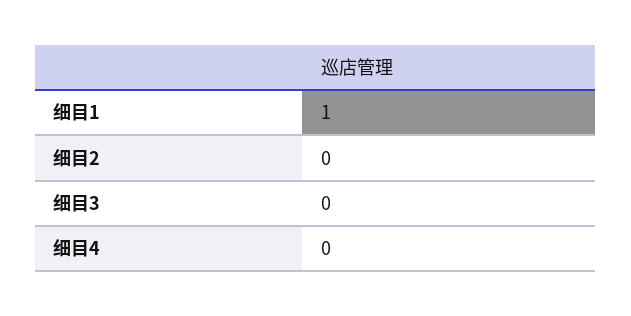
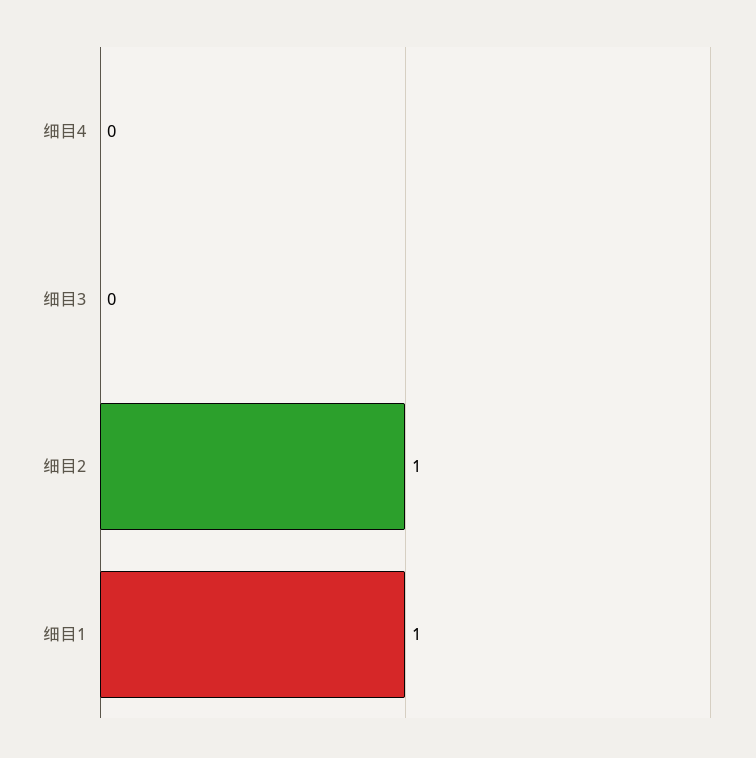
细目2: 0 -> 1

